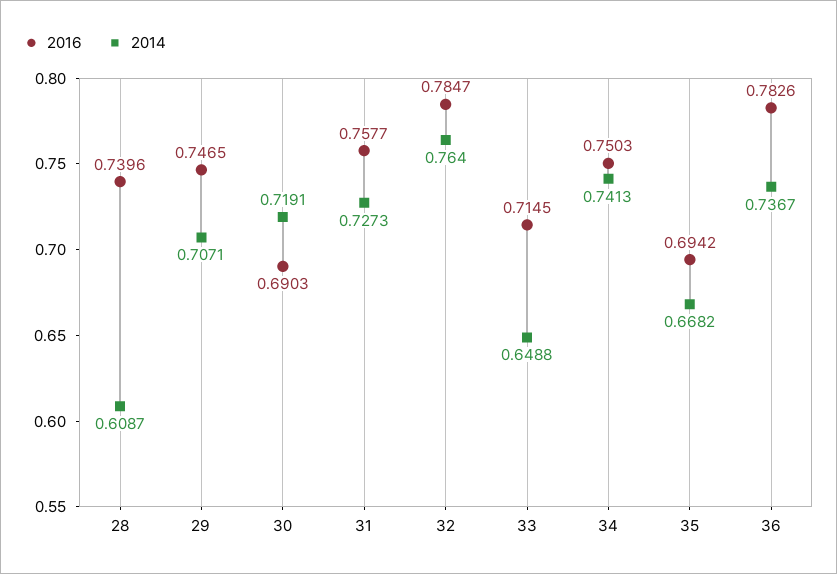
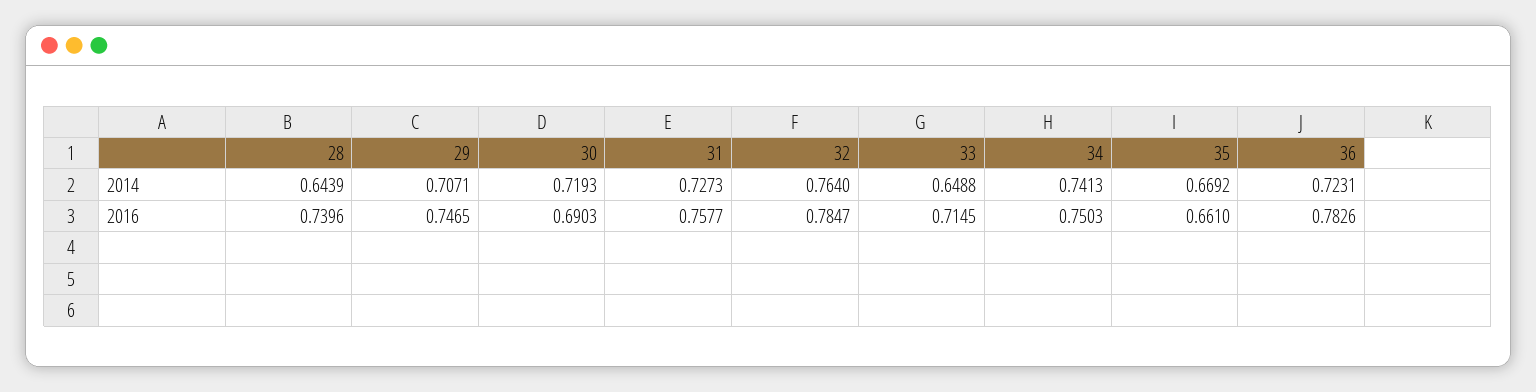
2014, 28: 0.6087 -> 0.6439
2014, 30: 0.7191 -> 0.7193
2016, 35: 0.6942 -> 0.661
2014, 35: 0.6682 -> 0.6692
2014, 36: 0.7367 -> 0.7231

